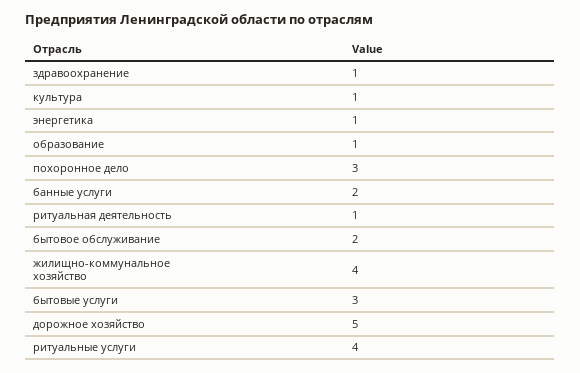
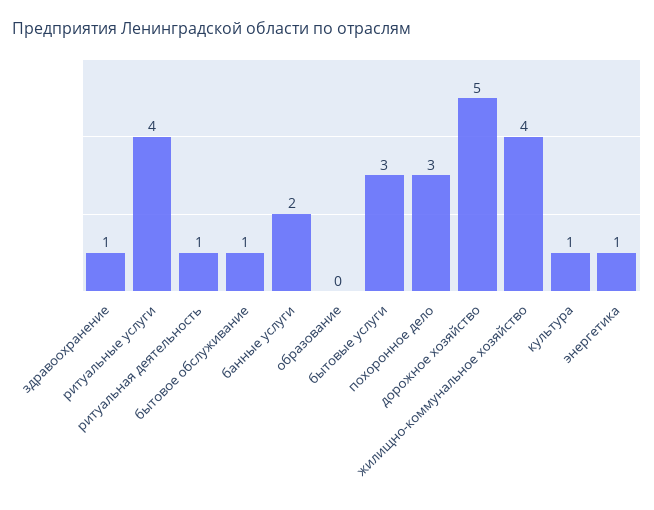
образование: 1 -> 0
бытовое обслуживание: 2 -> 1

